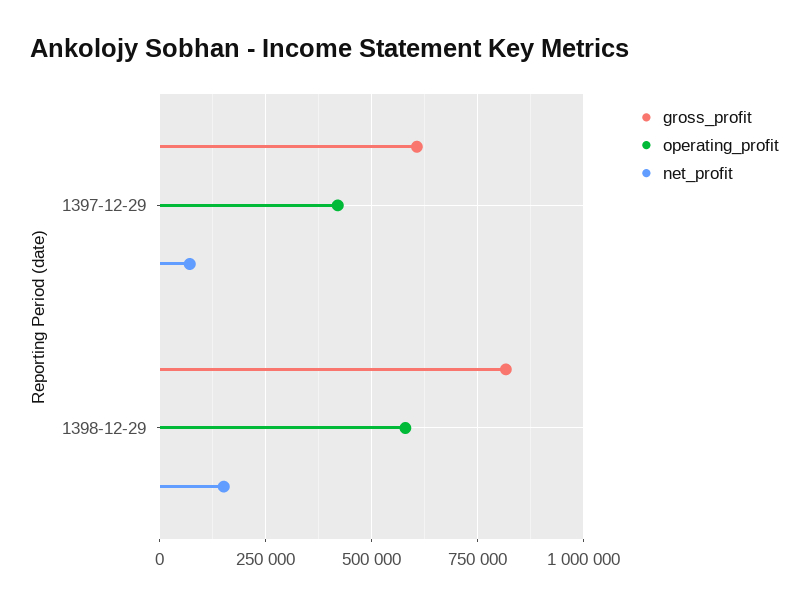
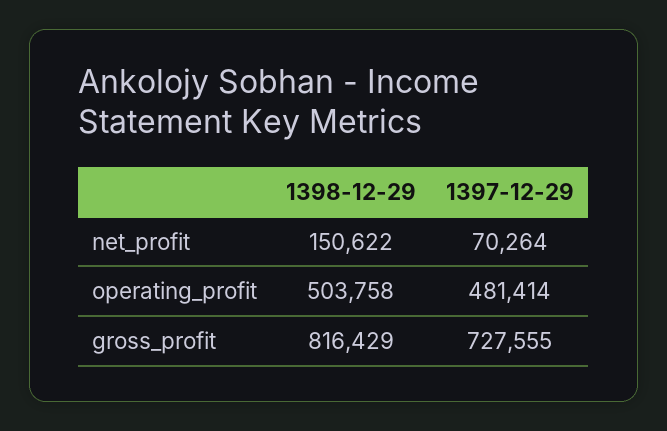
gross_profit, 1397-12-29: 600000 -> 727555
operating_profit, 1397-12-29: 425000 -> 481414
operating_profit, 1398-12-29: 575000 -> 503758

